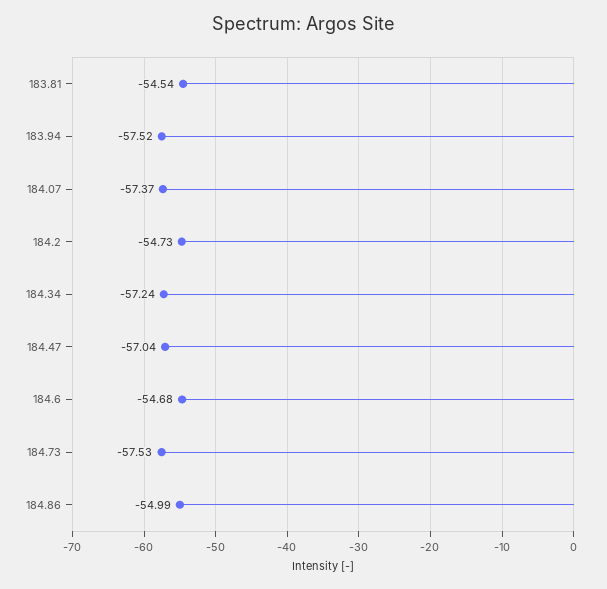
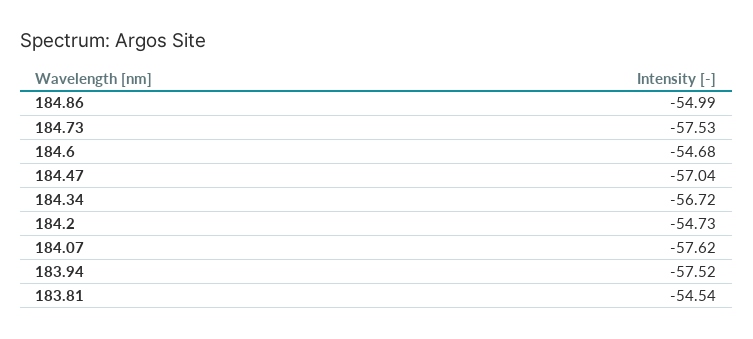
184.07: -57.37 -> -57.62
184.34: -57.24 -> -56.72

